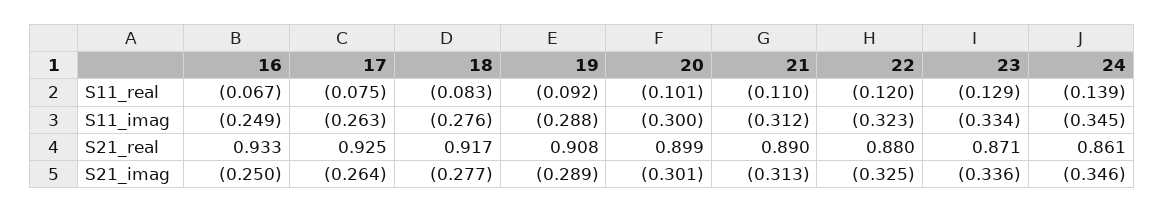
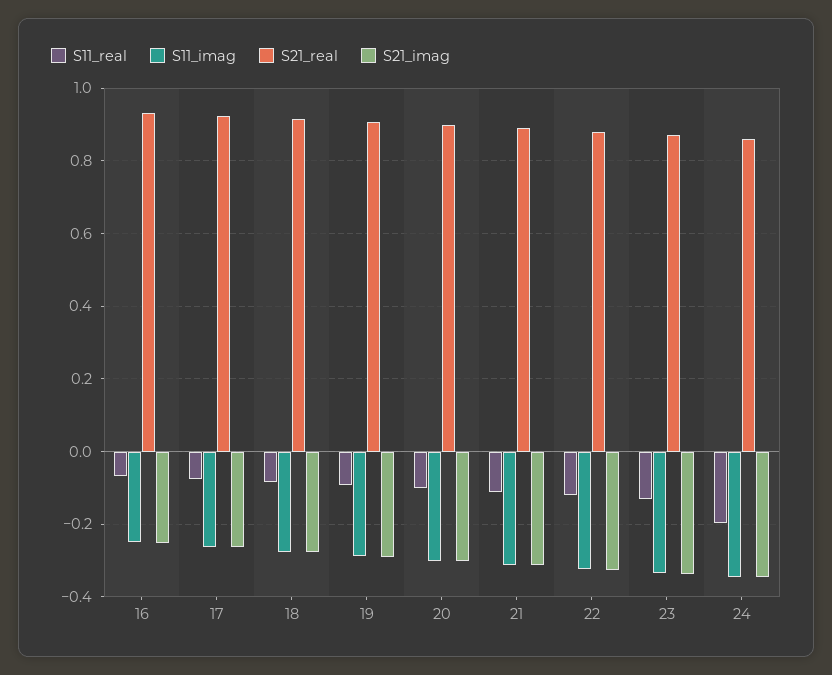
S11_real, 24: -0.139 -> -0.2

